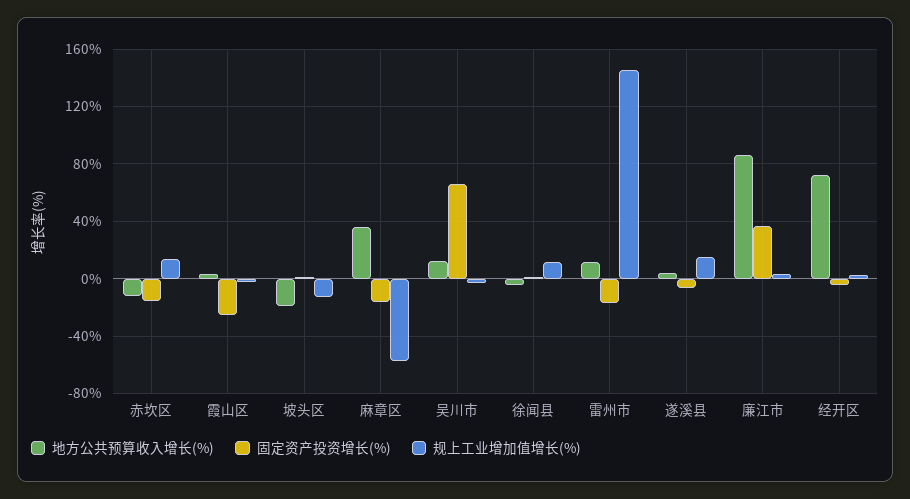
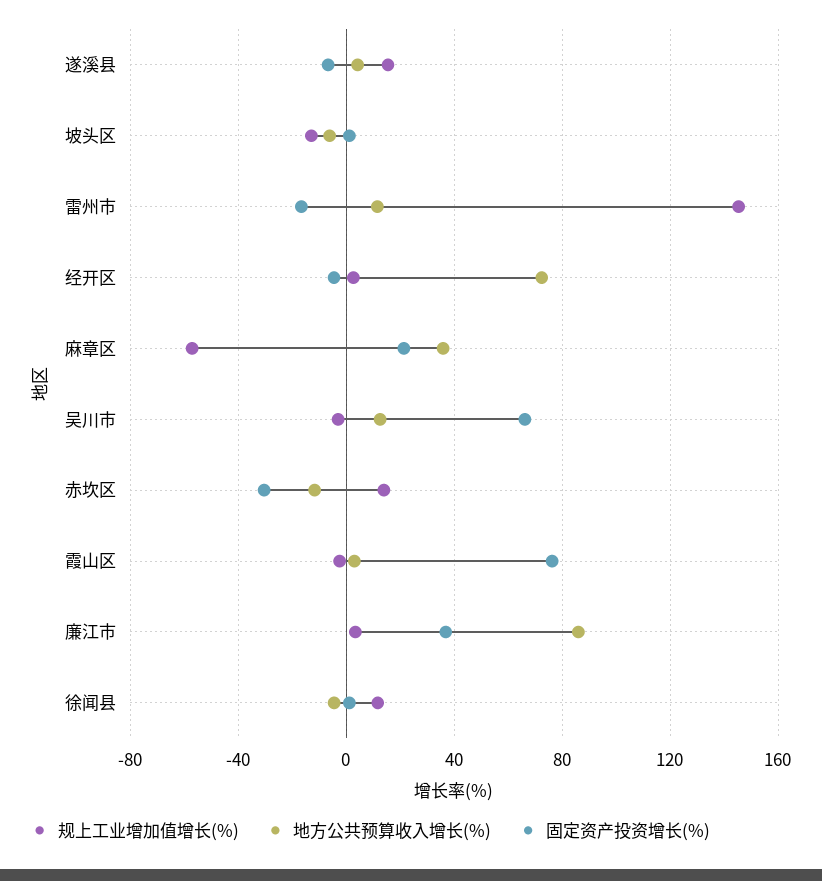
固定资产投资增长(%), 赤坎区: -15 -> -30
固定资产投资增长(%), 霞山区: -25 -> 75
地方公共预算收入增长(%), 坡头区: -20 -> -5
固定资产投资增长(%), 麻章区: -15 -> 20

